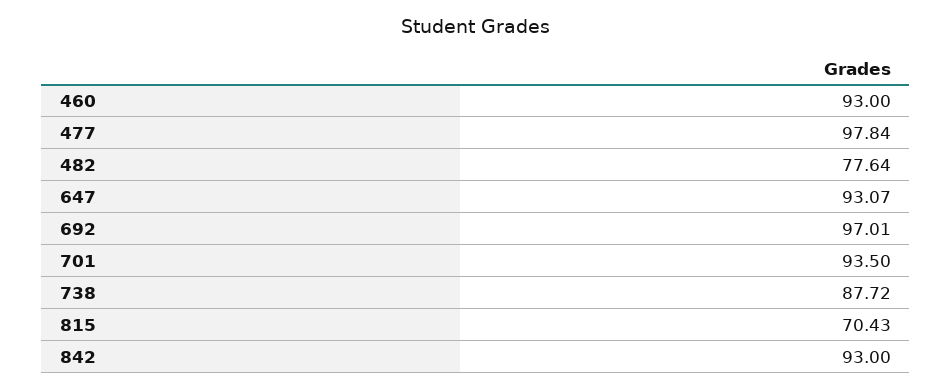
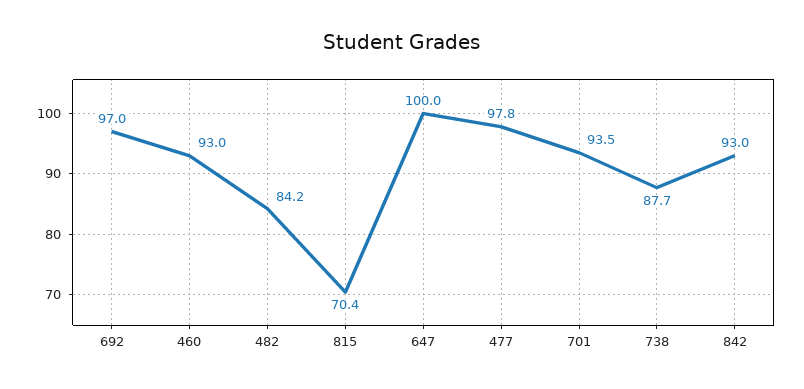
482: 77.64 -> 84.2
647: 93.07 -> 100

